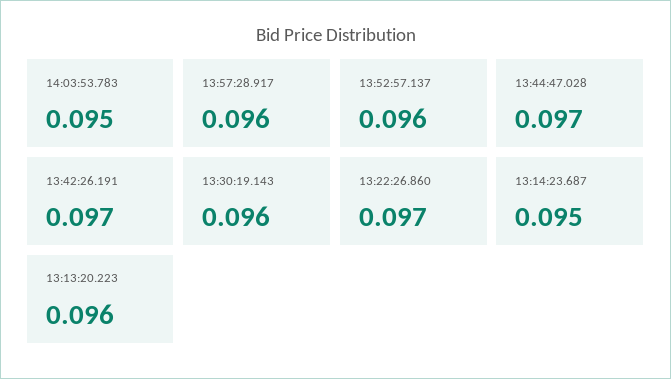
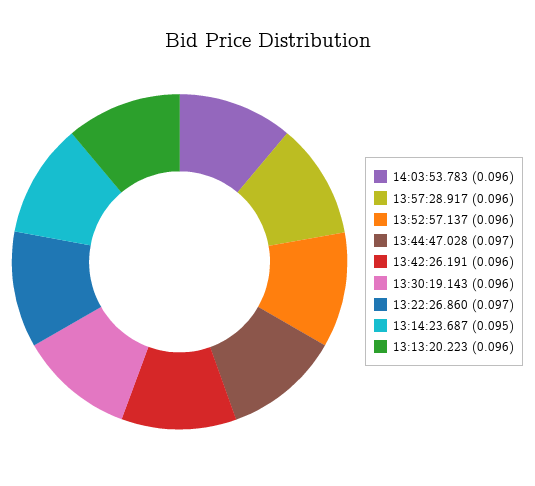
14:03:53.783: 0.095 -> 0.096
13:42:26.191: 0.097 -> 0.096

